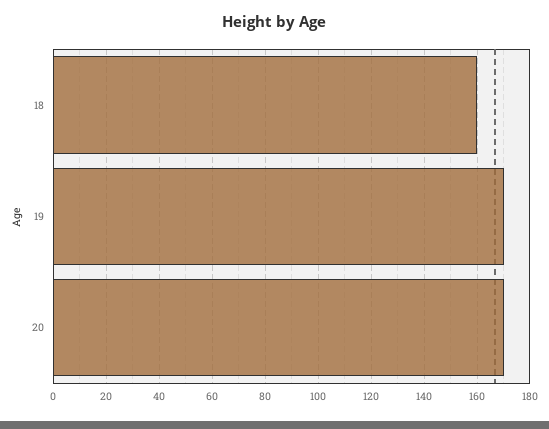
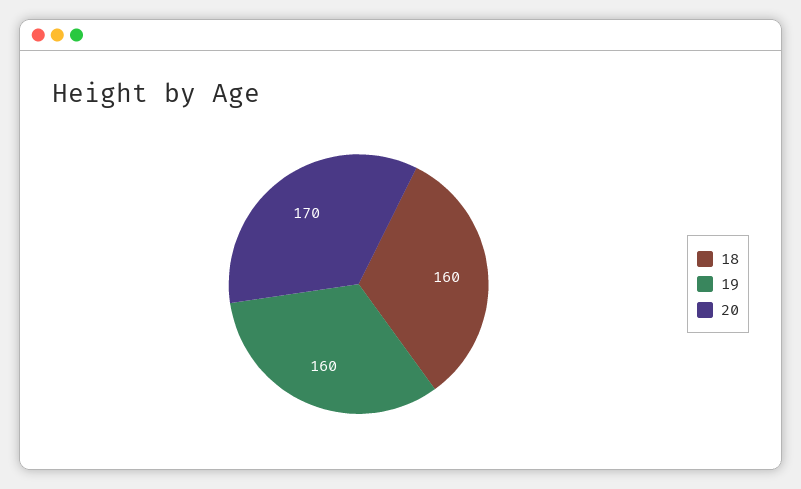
19: 170 -> 160

